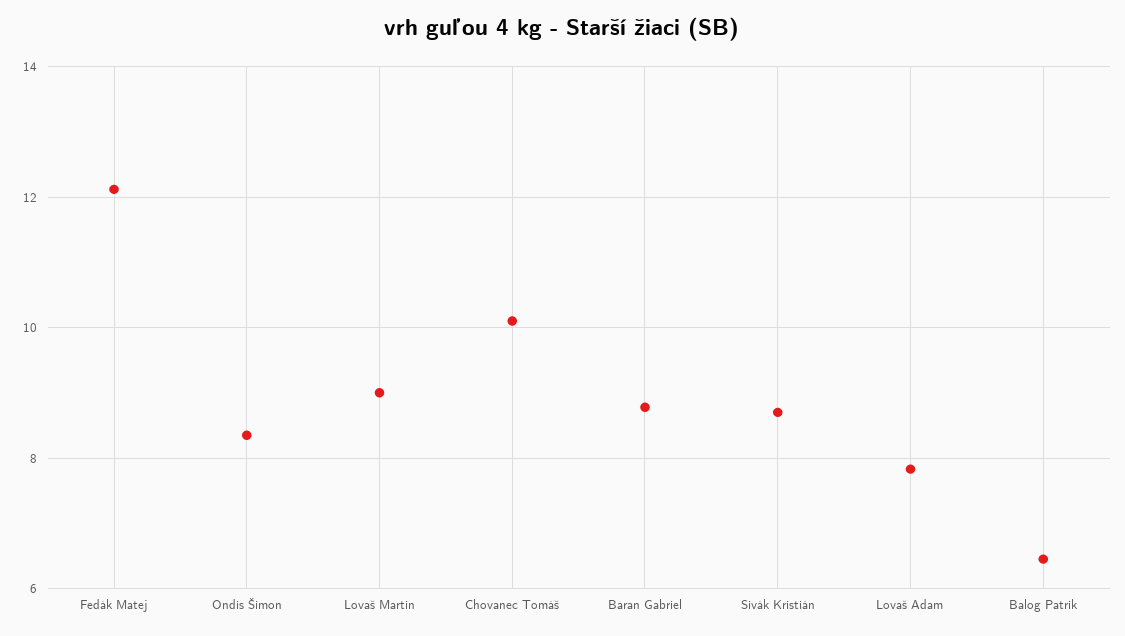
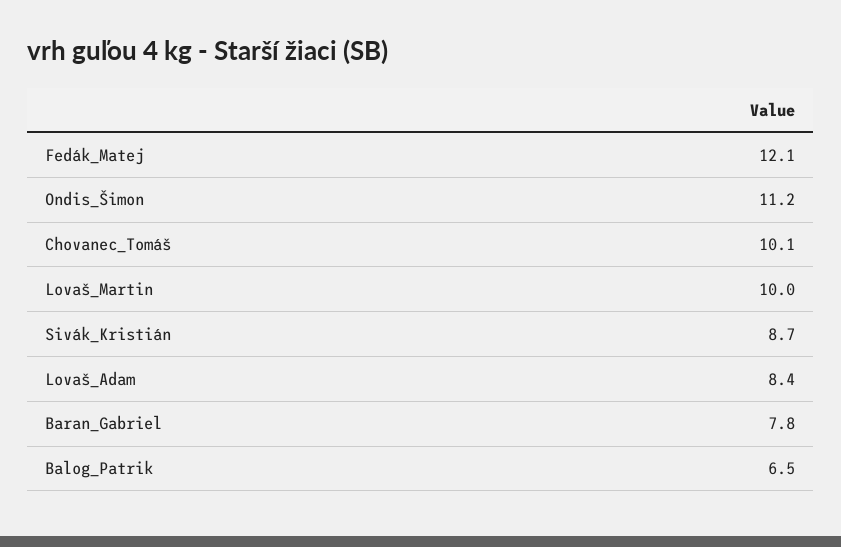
Ondis Šimon: 8.4 -> 11.2
Lovaš Martin: 9 -> 10
Baran Gabriel: 8.8 -> 7.8
Lovaš Adam: 7.8 -> 8.4

